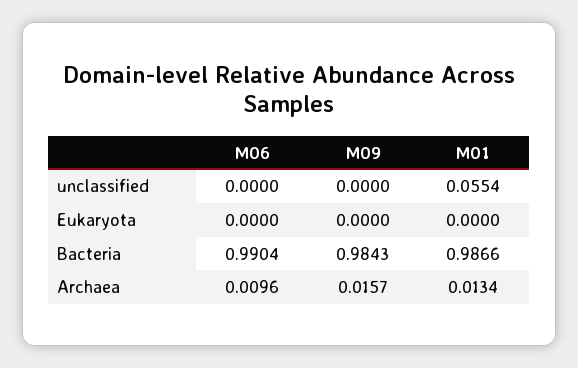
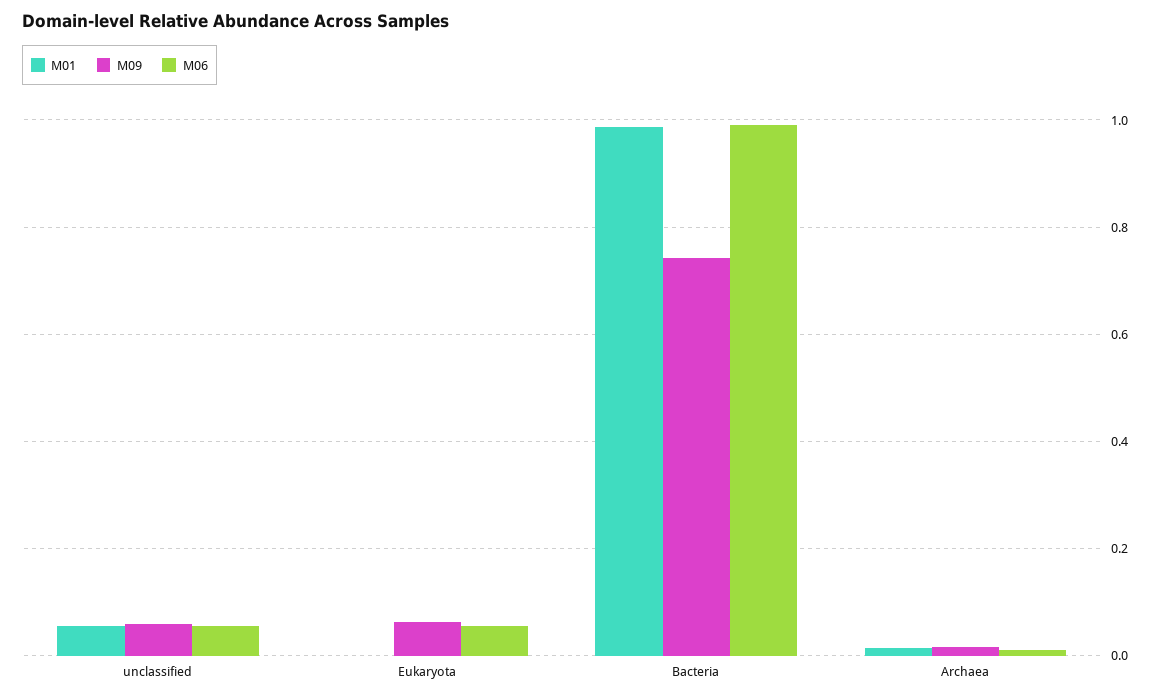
M06, unclassified: 0 -> 0.06
M09, unclassified: 0 -> 0.06
M06, Eukaryota: 0 -> 0.06
M09, Eukaryota: 0 -> 0.06
M09, Bacteria: 0.9843 -> 0.74

